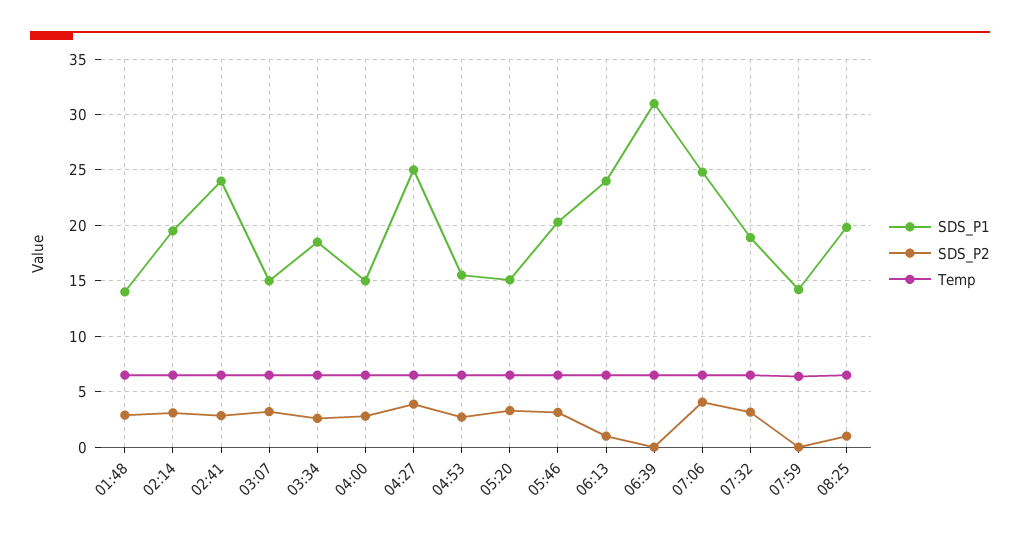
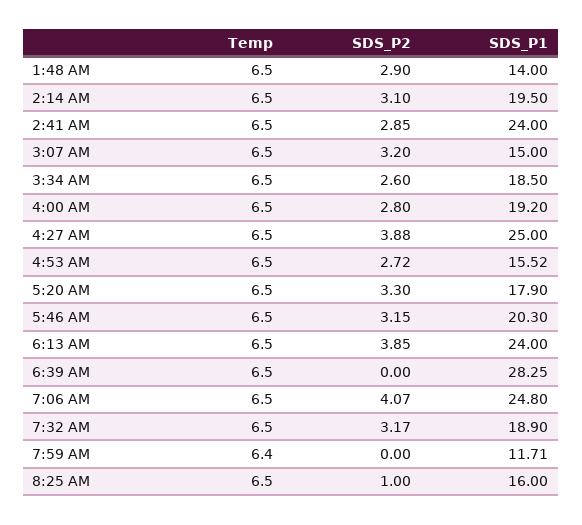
SDS_P1, 04:00: 15 -> 19.2
SDS_P1, 05:20: 15 -> 17.9
SDS_P2, 06:13: 1 -> 3.85
SDS_P1, 06:39: 31 -> 28.25
SDS_P1, 07:59: 14 -> 11.71
SDS_P1, 08:25: 20 -> 16

